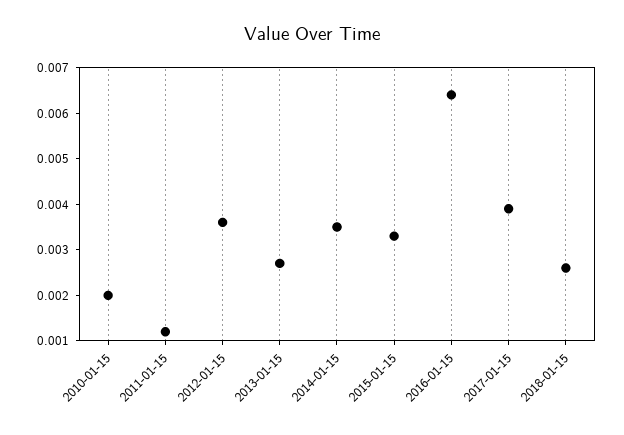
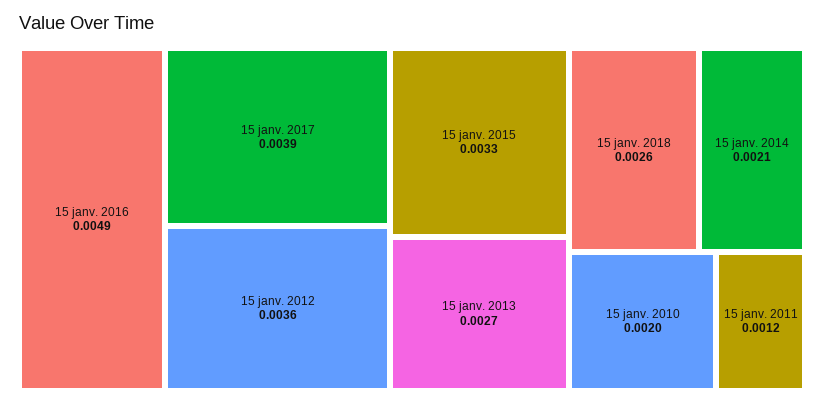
2014-01-15: 0.0035 -> 0.0021
2016-01-15: 0.0065 -> 0.0049

